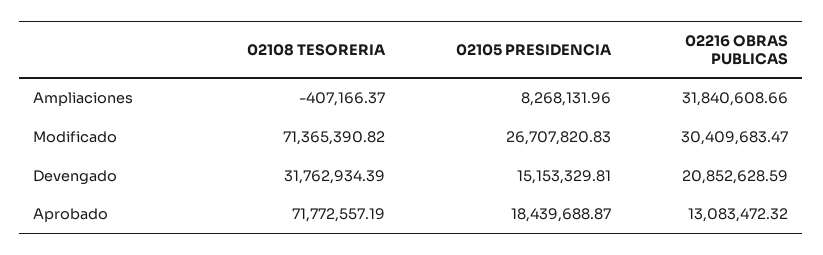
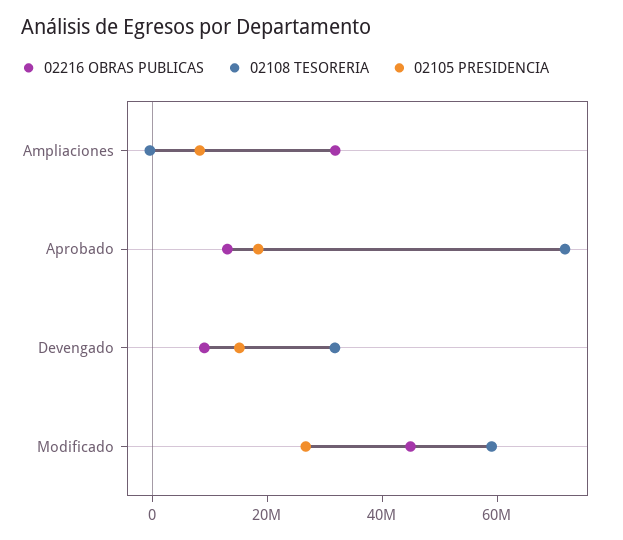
02108 TESORERIA, Modificado: 71365390.82 -> 60000000
02216 OBRAS PUBLICAS, Modificado: 30409683.47 -> 45000000
02216 OBRAS PUBLICAS, Devengado: 20852628.59 -> 10000000

